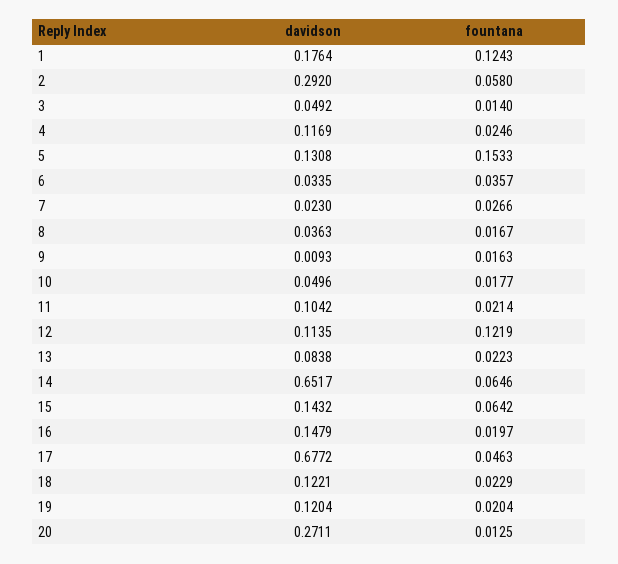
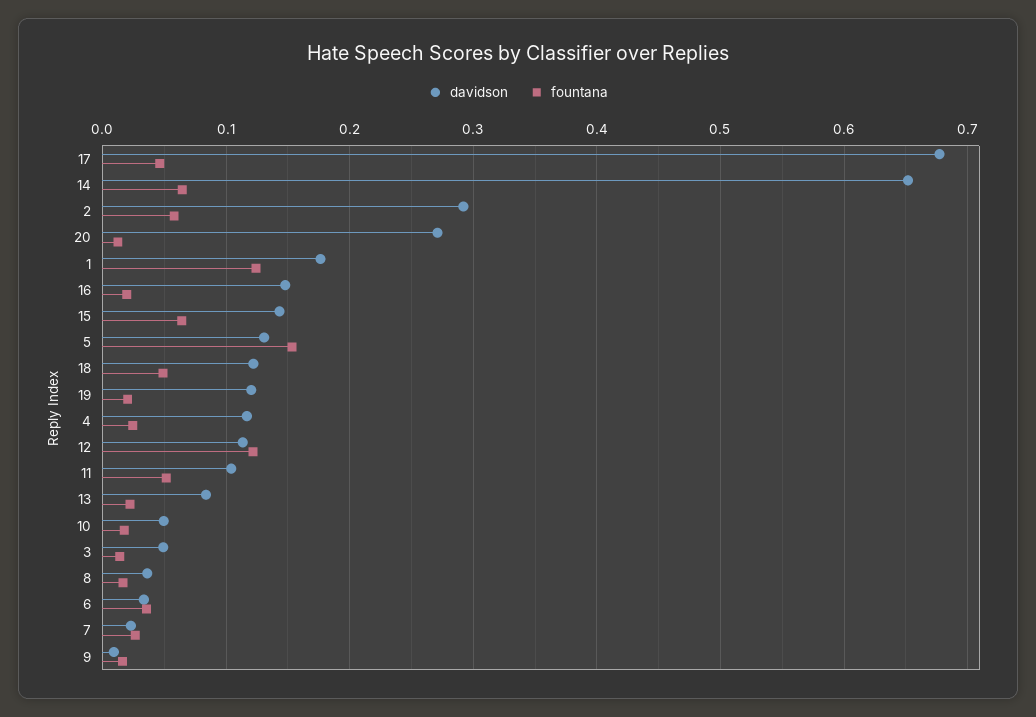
fountana, 11: 0.0214 -> 0.05
fountana, 18: 0.0229 -> 0.05

